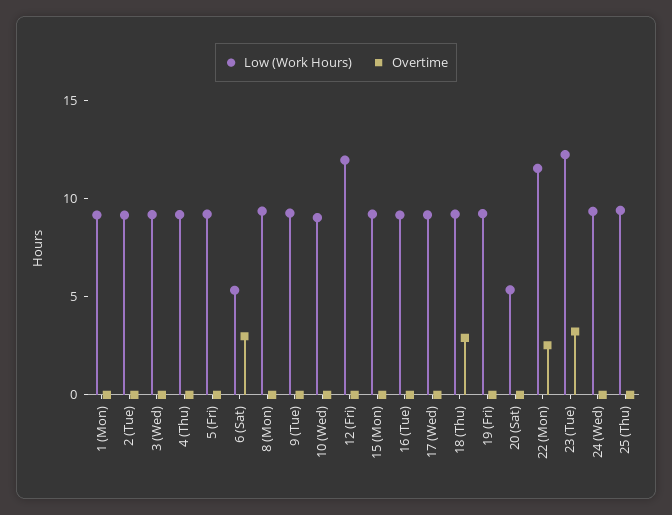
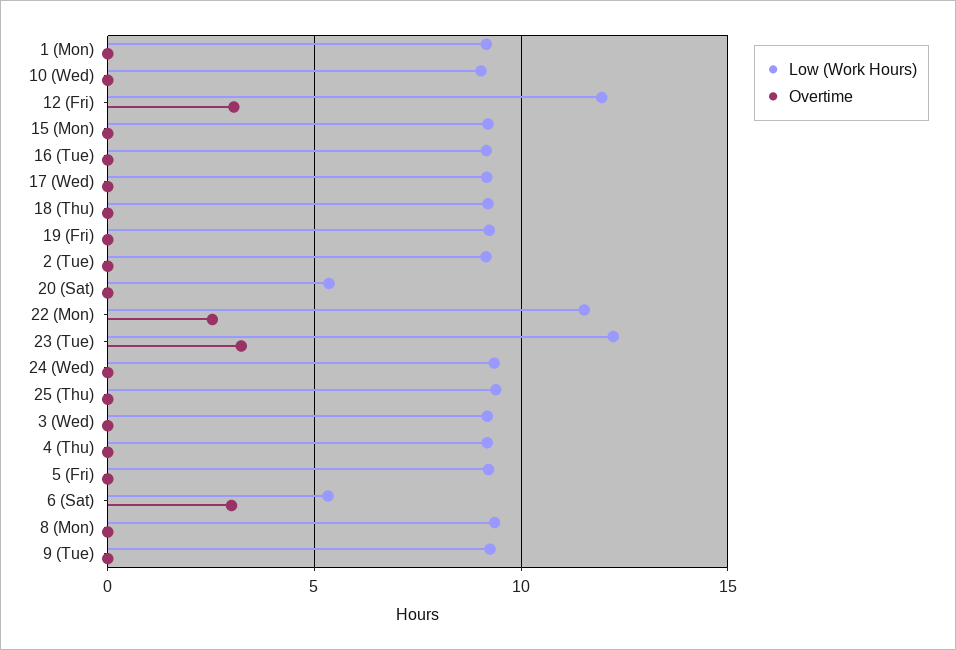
Overtime, 12 (Fri): 0 -> 3
Overtime, 18 (Thu): 3 -> 0

